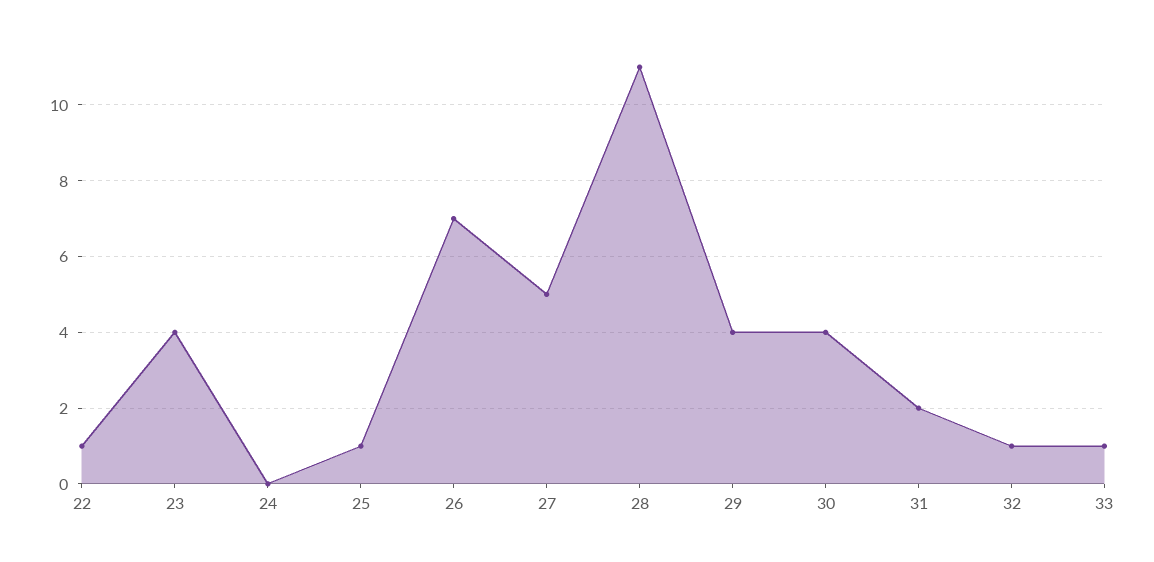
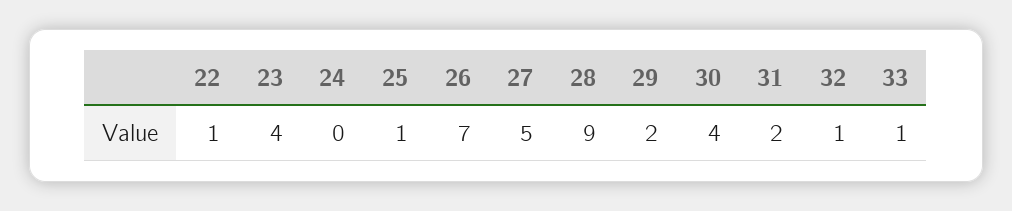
28: 11 -> 9
29: 4 -> 2

